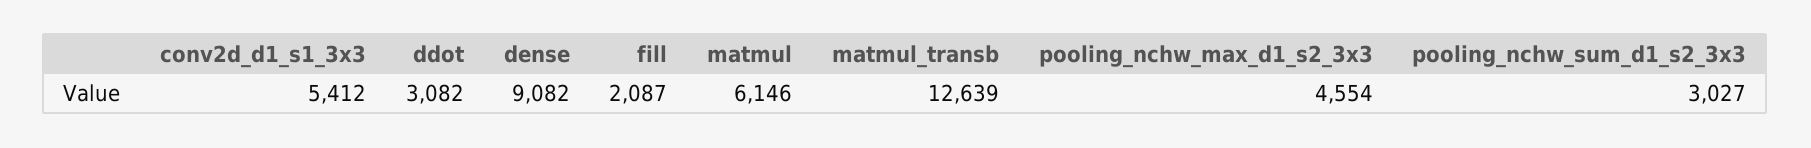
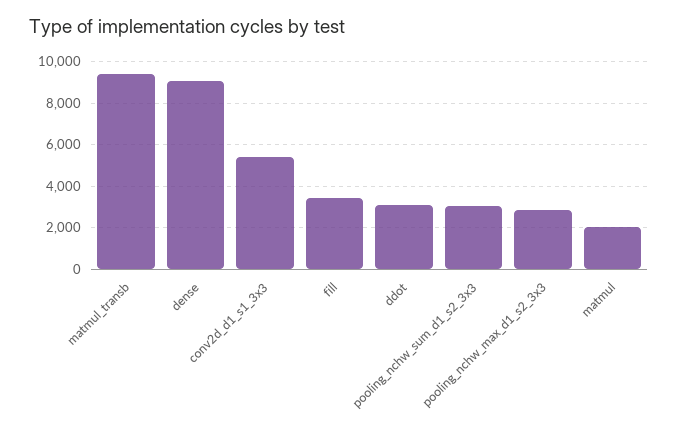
fill: 2087 -> 3500
matmul: 6146 -> 2000
matmul_transb: 12639 -> 9500
pooling_nchw_max_d1_s2_3x3: 4554 -> 3000

